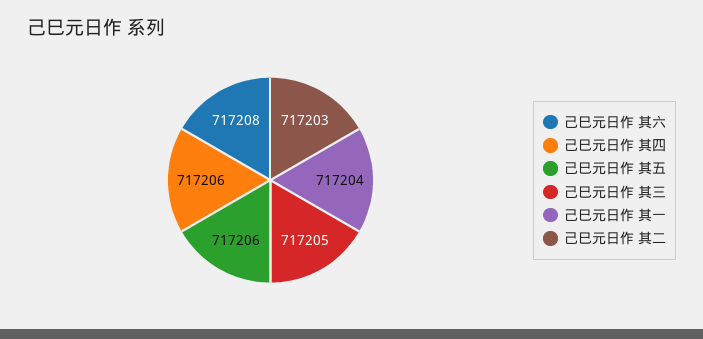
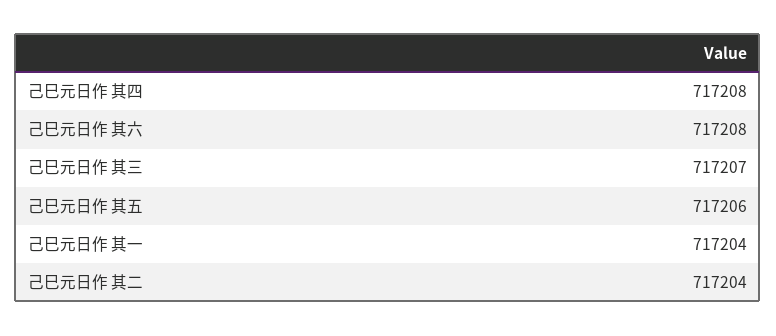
己巳元日作 其四: 717206 -> 717208
己巳元日作 其三: 717205 -> 717207
己巳元日作 其二: 717203 -> 717204

